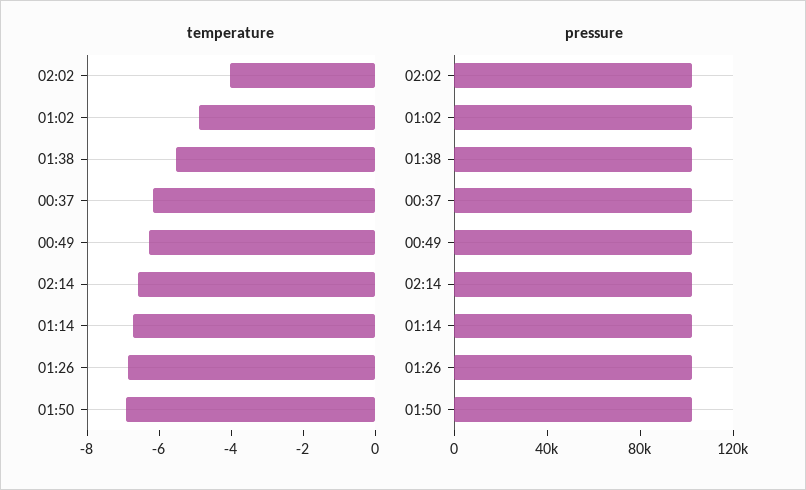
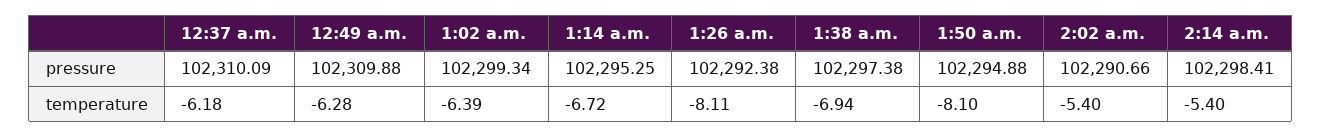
temperature, 02:02: -4 -> -5.4
temperature, 01:02: -5 -> -6.39
temperature, 01:38: -5.5 -> -6.94
temperature, 02:14: -6.5 -> -5.4
temperature, 01:26: -7 -> -8.11
temperature, 01:50: -7 -> -8.1

